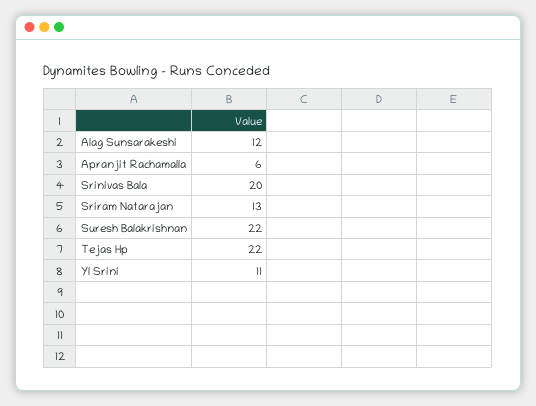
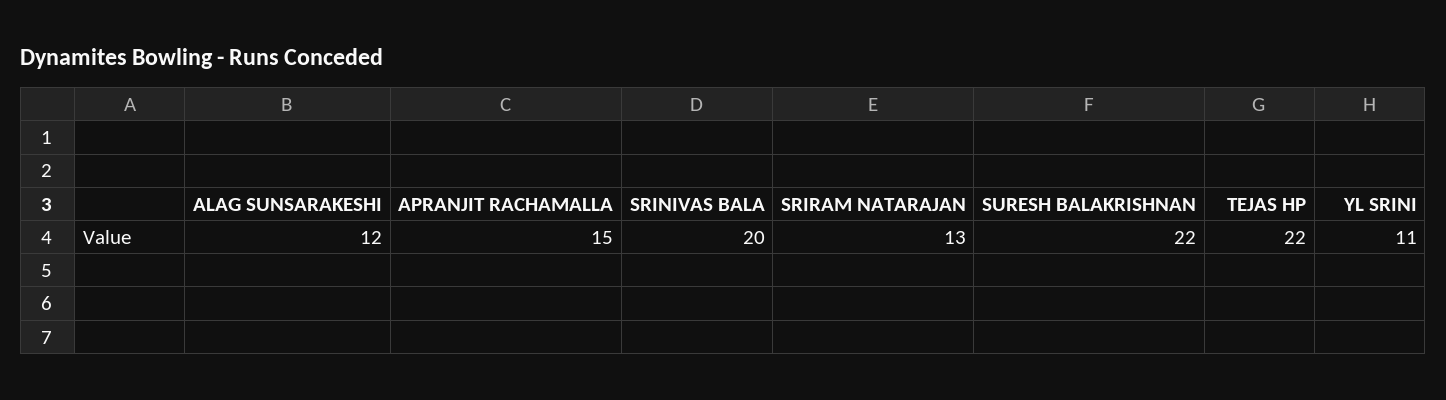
Apranjit Rachamalla: 6 -> 15

